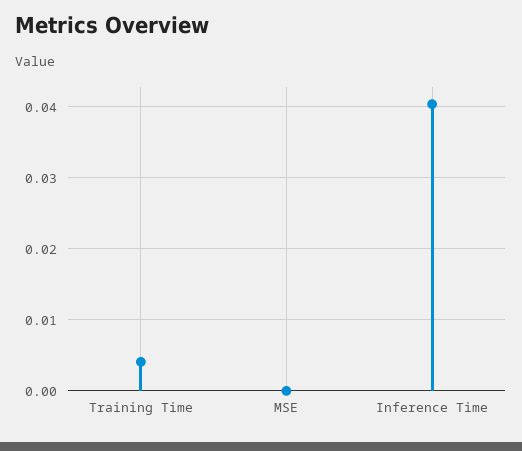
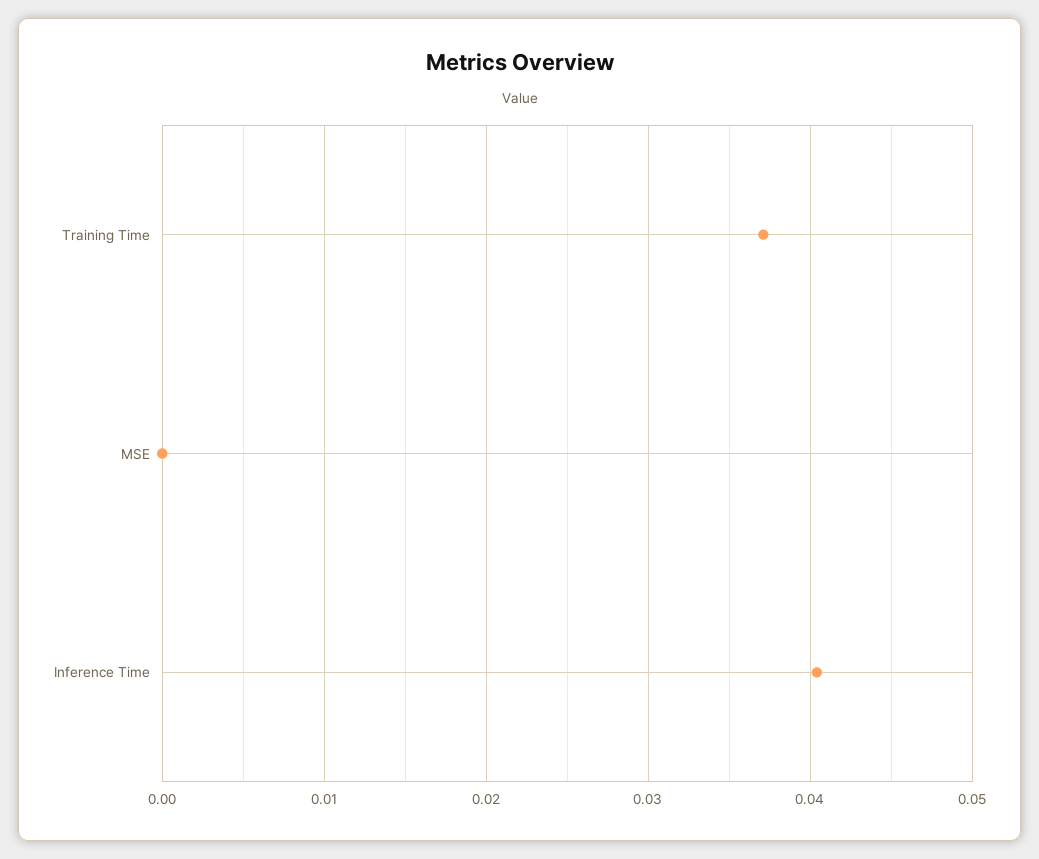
Training Time: 0.004 -> 0.037

